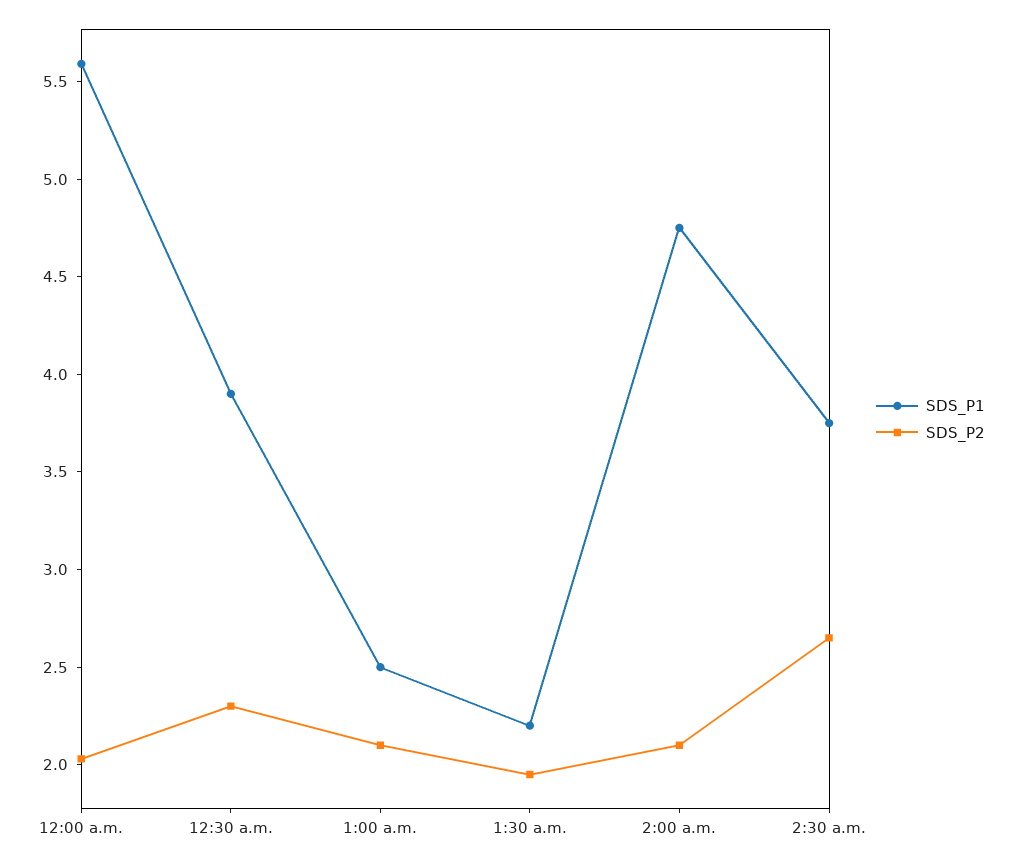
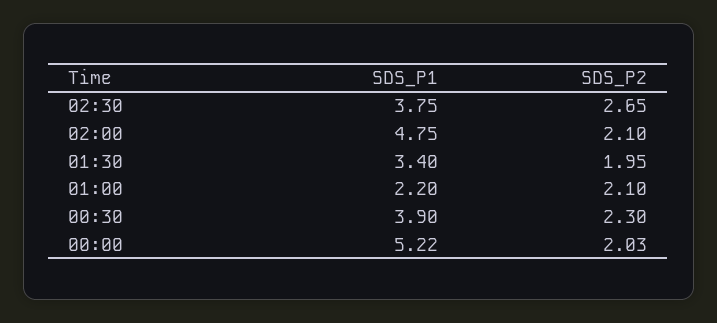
SDS_P1, 12:00 a.m.: 5.6 -> 5.22
SDS_P1, 1:00 a.m.: 2.5 -> 2.2
SDS_P1, 1:30 a.m.: 2.2 -> 3.4

